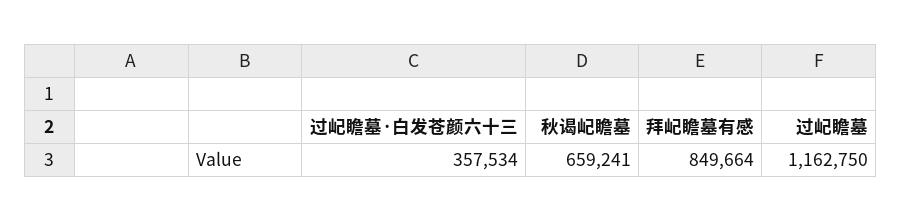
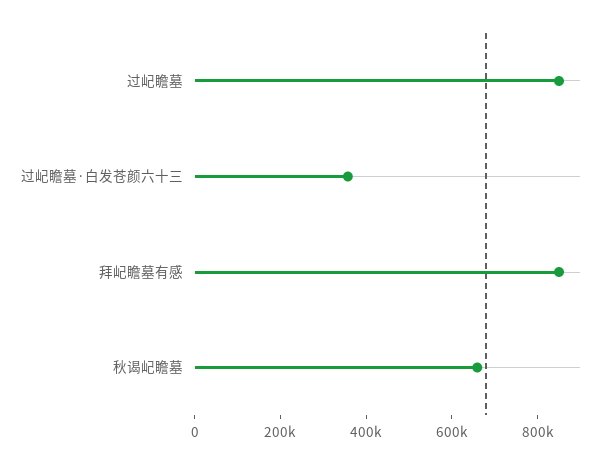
过屺瞻墓: 1162750 -> 850000

